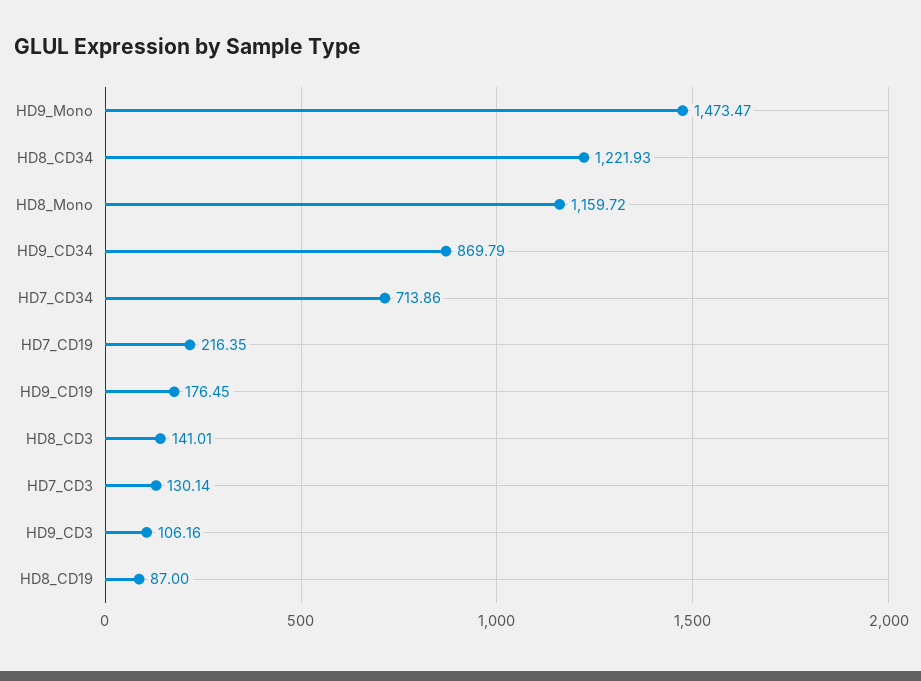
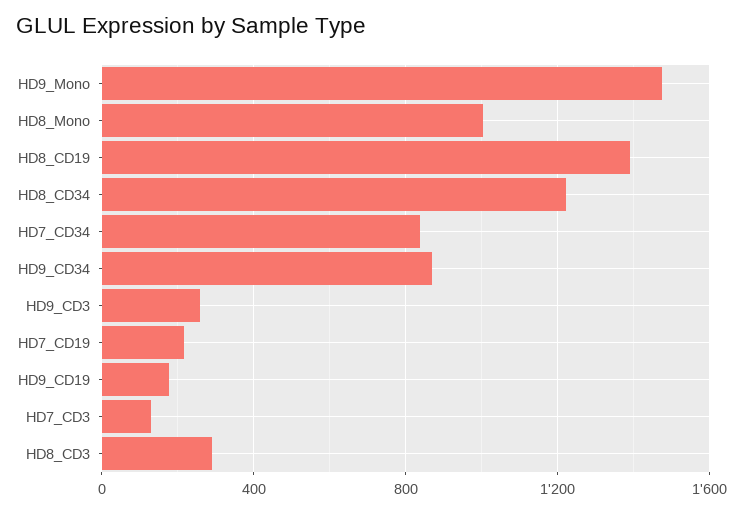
HD8_Mono: 1159.72 -> 1000
HD7_CD34: 713.86 -> 850
HD8_CD3: 141.01 -> 300
HD9_CD3: 106.16 -> 250
HD8_CD19: 87 -> 1400

